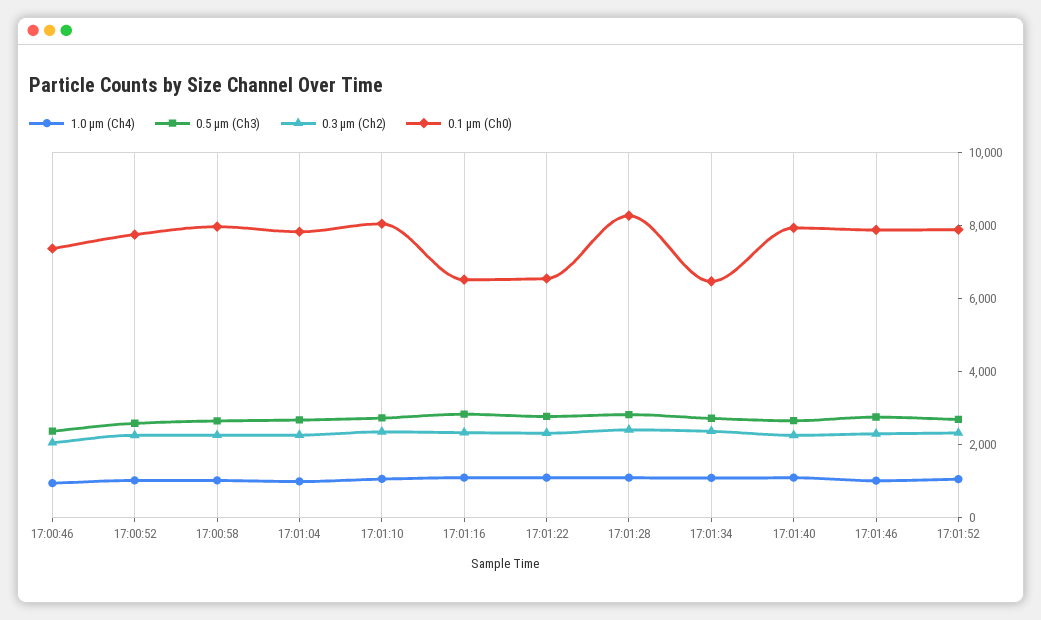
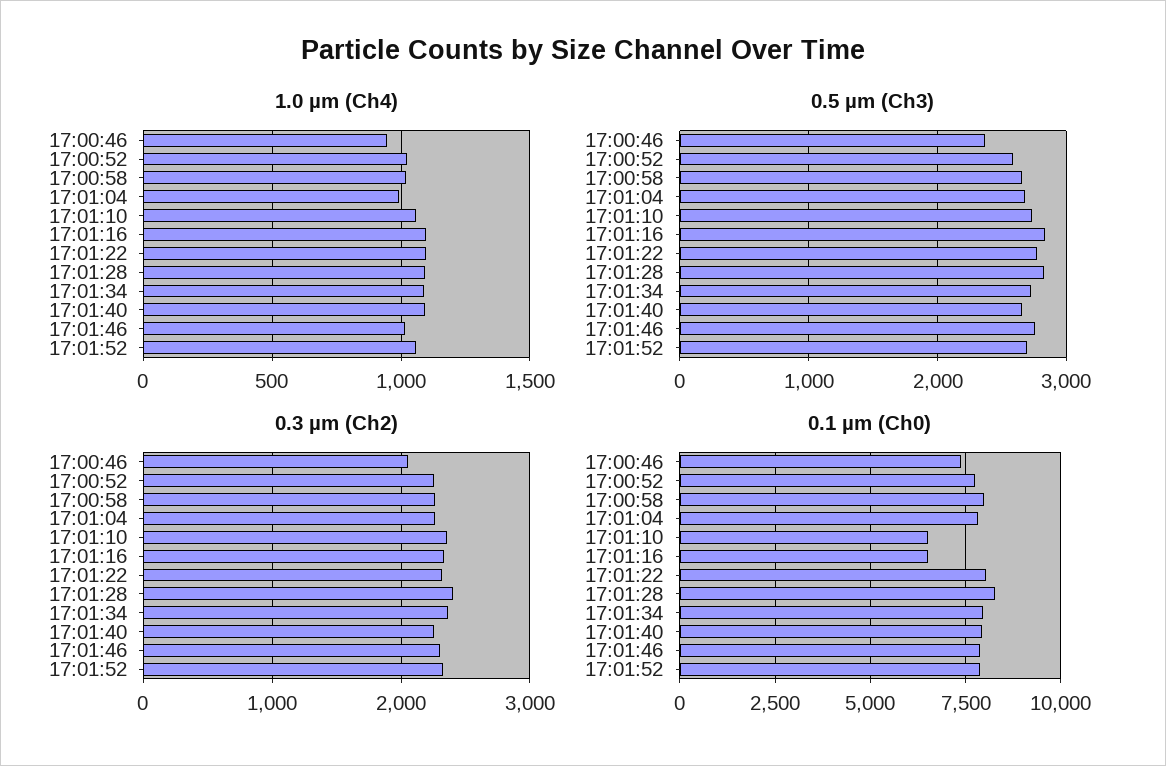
0.1 µm (Ch0), 17:01:10: 8000 -> 6500
0.1 µm (Ch0), 17:01:22: 6500 -> 8000
0.1 µm (Ch0), 17:01:34: 6500 -> 8000

